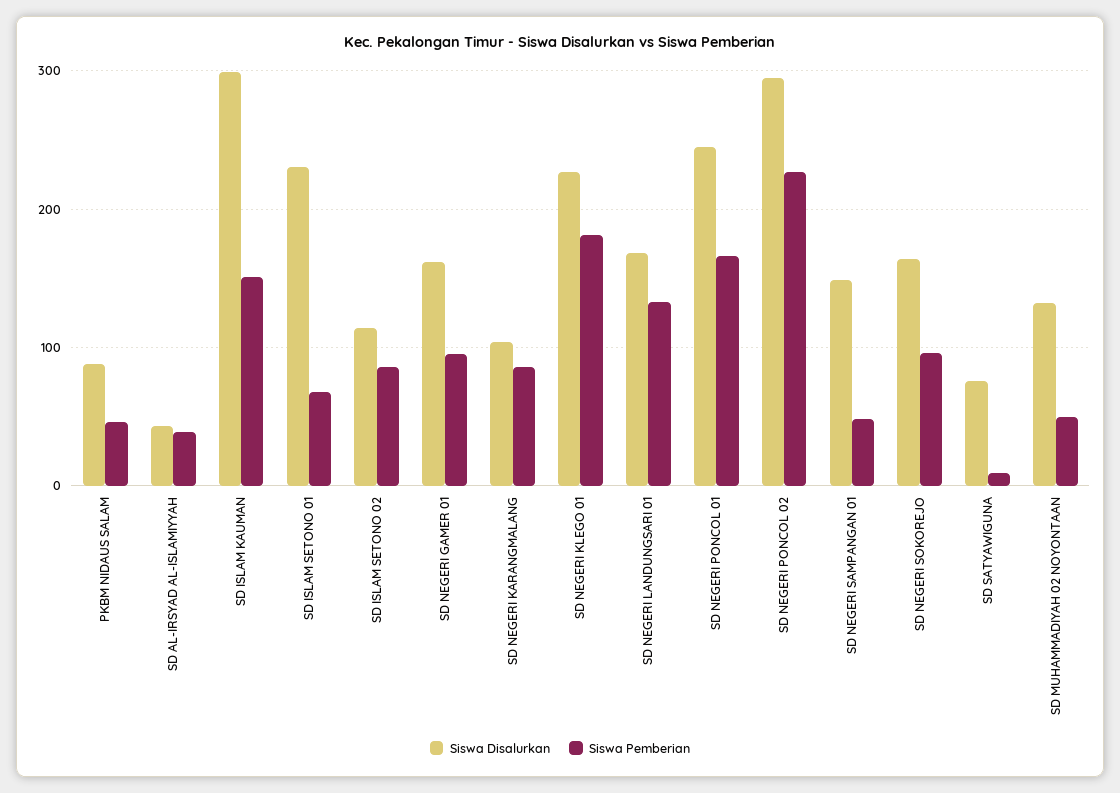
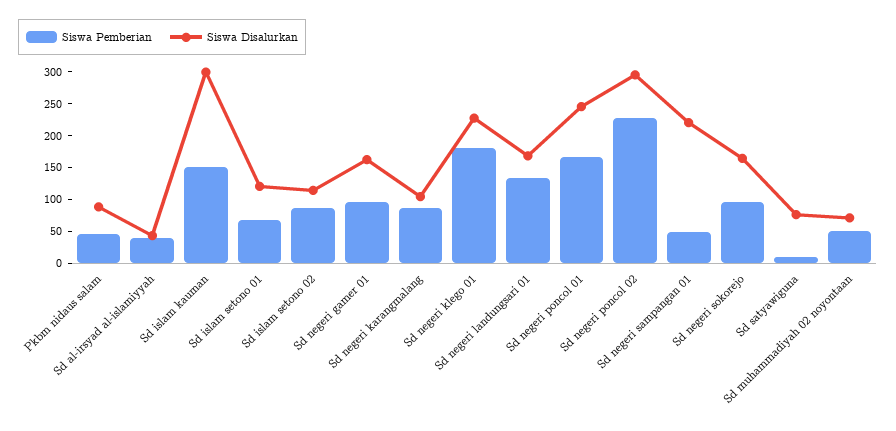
Siswa Disalurkan, SD ISLAM SETONO 01: 230 -> 125
Siswa Disalurkan, SD NEGERI SAMPANGAN 01: 150 -> 225
Siswa Disalurkan, SD MUHAMMADIYAH 02 NOYONTAAN: 130 -> 75

